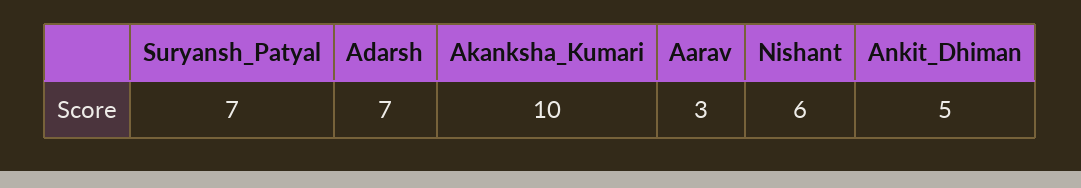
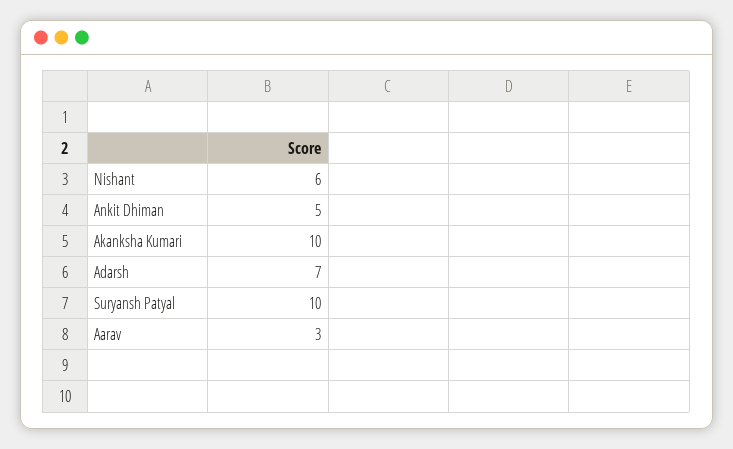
Suryansh_Patyal: 7 -> 10

